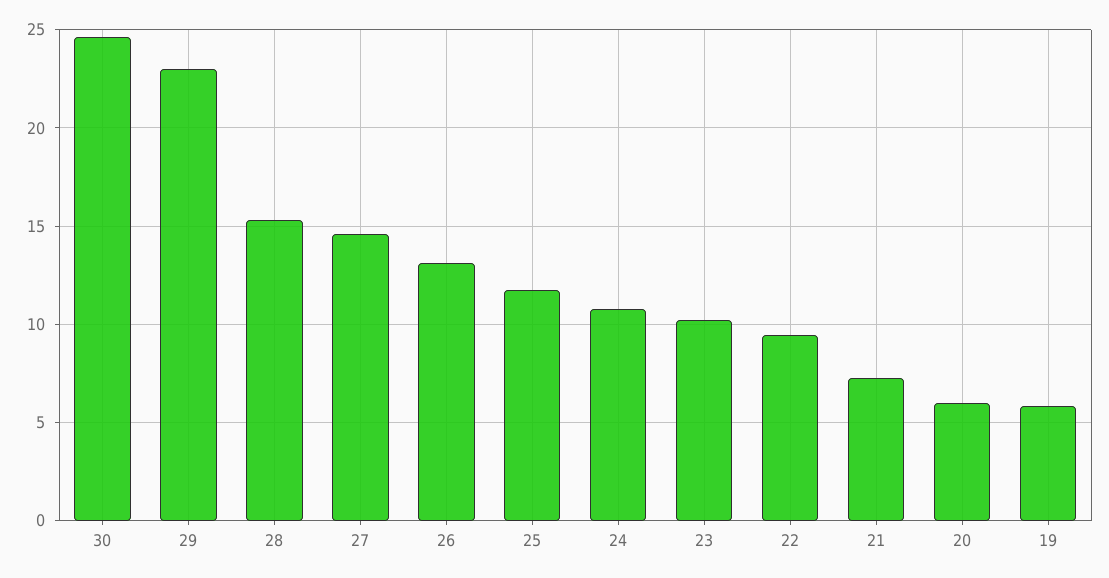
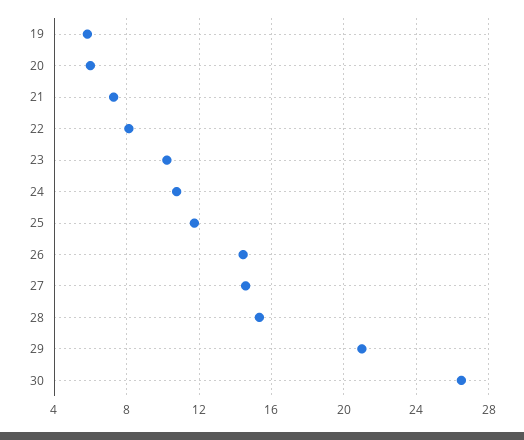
30: 24.5 -> 26.5
29: 23 -> 21
26: 13 -> 14.5
22: 9.5 -> 8

